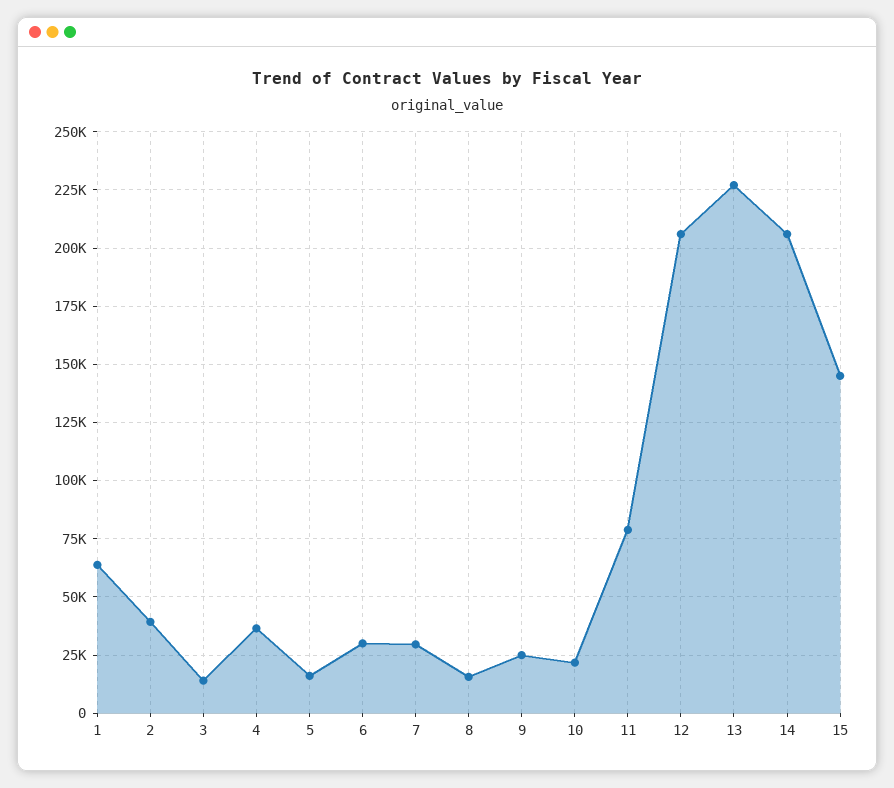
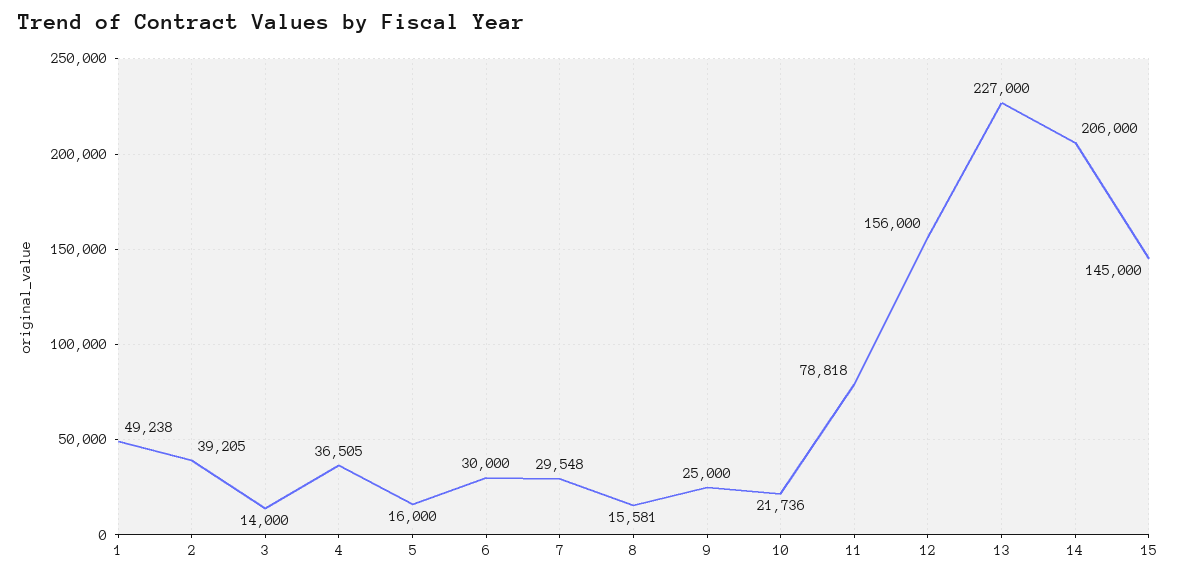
1: 65000 -> 49238
12: 205000 -> 156000

